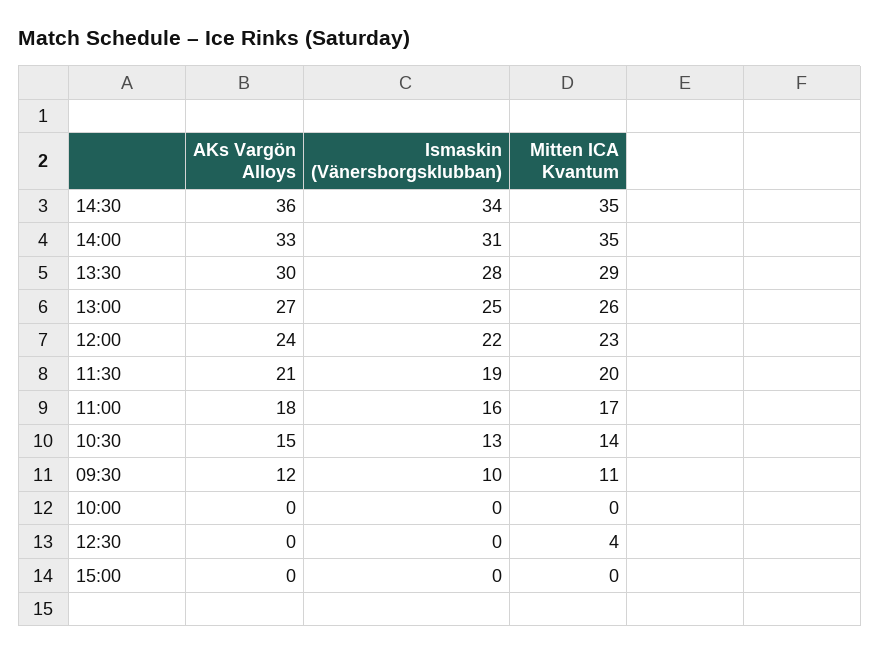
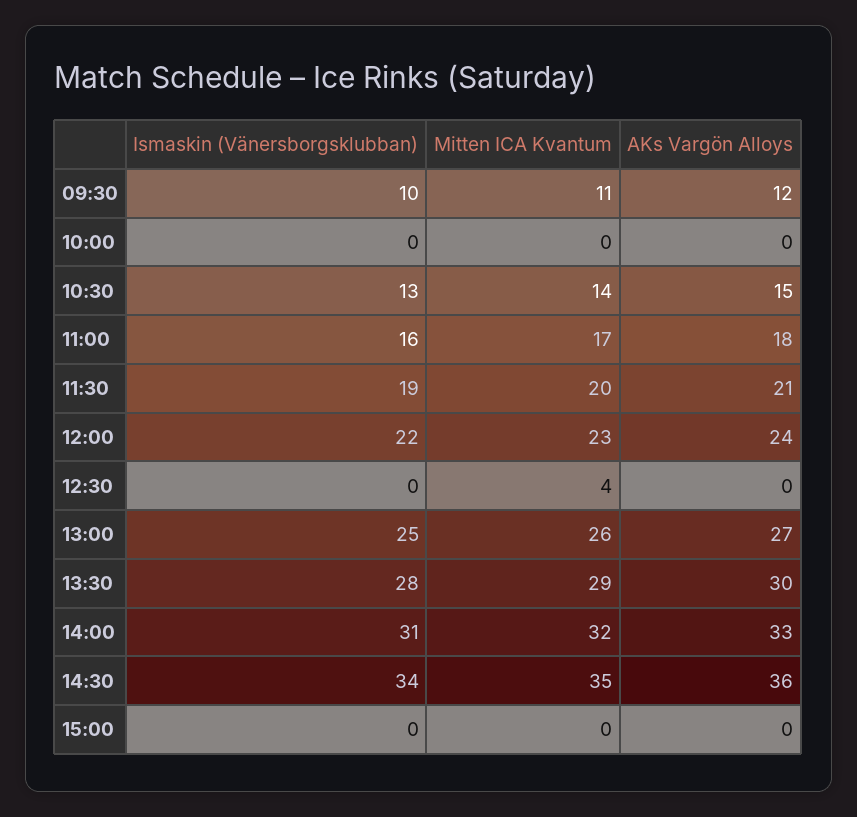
Mitten ICA Kvantum, 14:00: 35 -> 32

